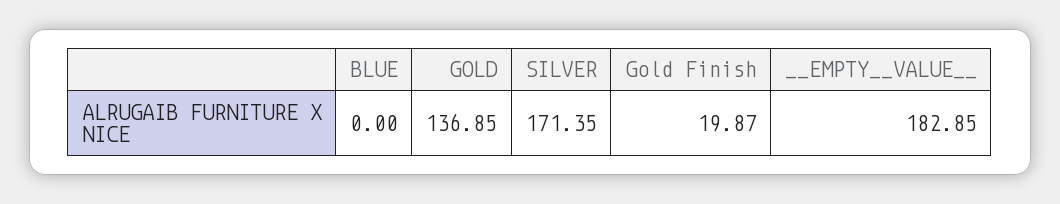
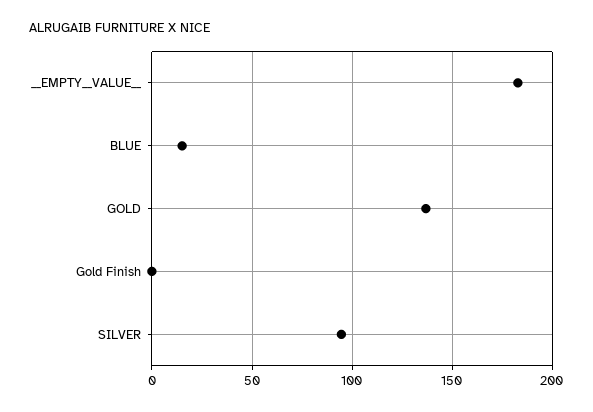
BLUE: 0 -> 15
SILVER: 171.35 -> 95
Gold Finish: 19.87 -> 0

